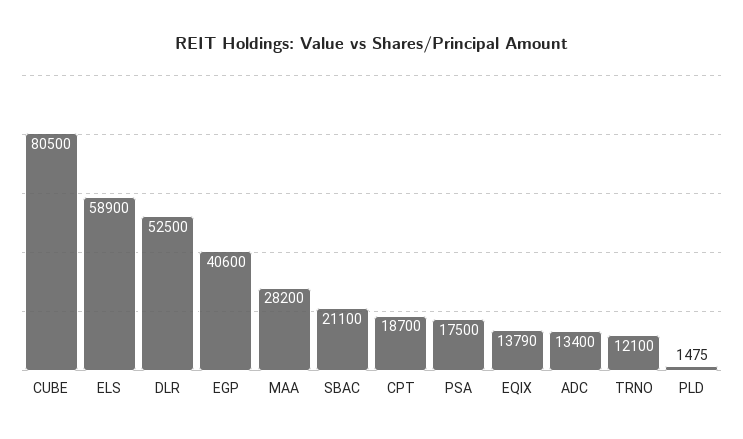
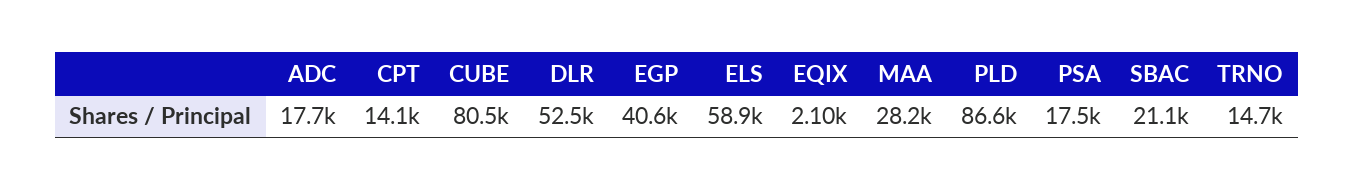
CPT: 18700 -> 14100
EQIX: 13790 -> 2100
ADC: 13400 -> 17700
TRNO: 12100 -> 14700
PLD: 1475 -> 86600

